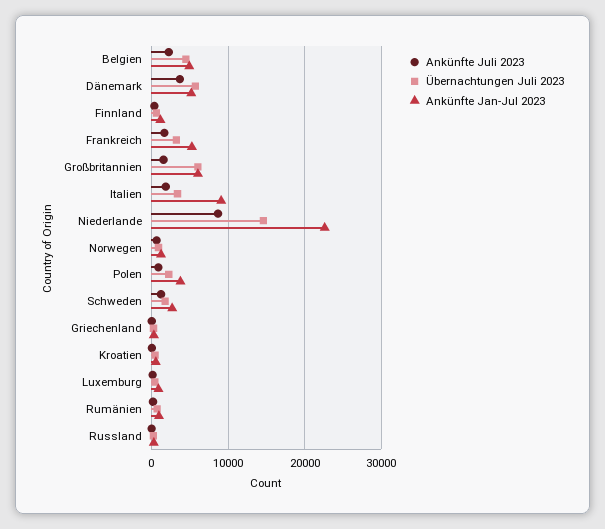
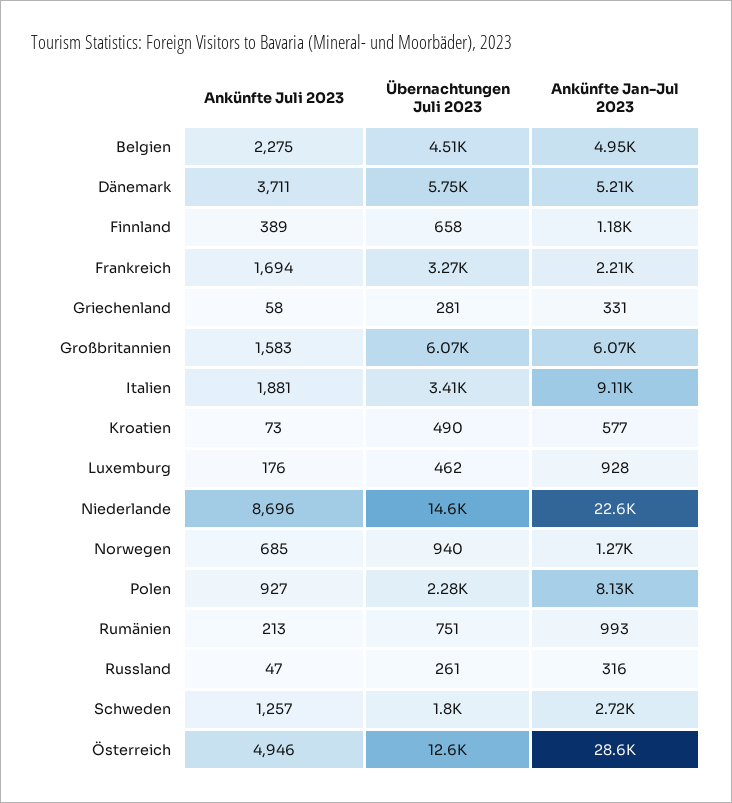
Ankünfte Jan-Jul 2023, Frankreich: 5000 -> 2210
Ankünfte Jan-Jul 2023, Polen: 4000 -> 8130
Ankünfte Juli 2023, Österreich: none -> 4946
Übernachtungen Juli 2023, Österreich: none -> 12600
Ankünfte Jan-Jul 2023, Österreich: none -> 28600

